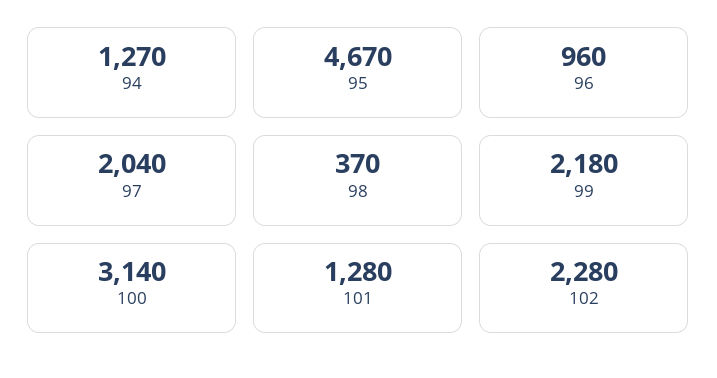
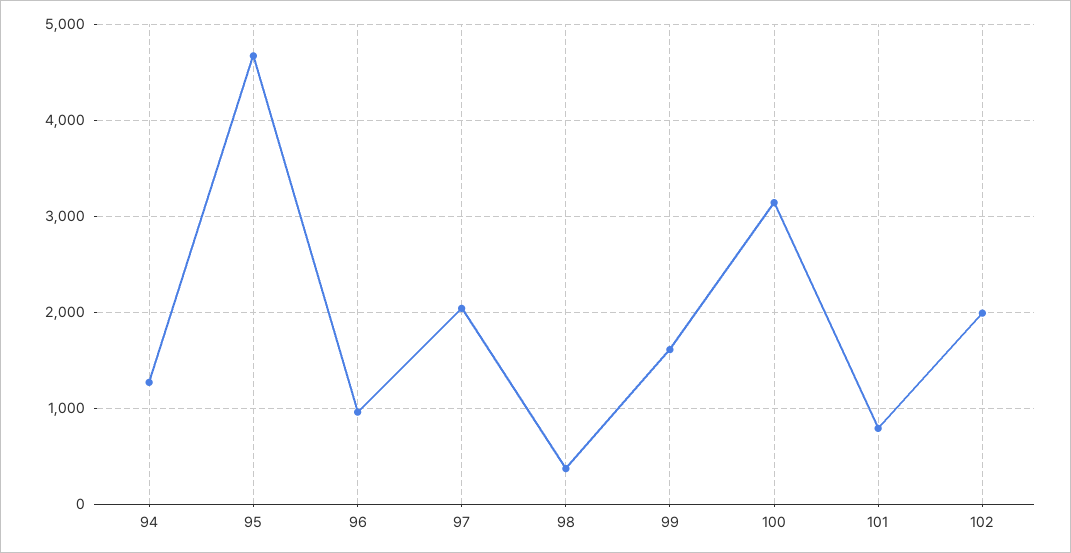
99: 2180 -> 1600
101: 1280 -> 800
102: 2280 -> 2000

